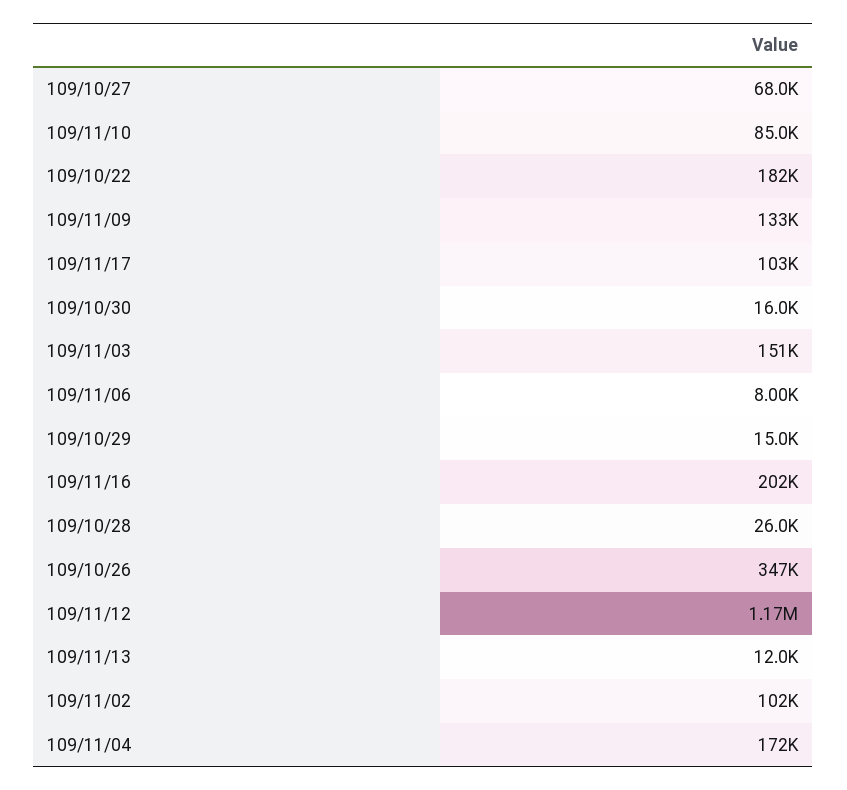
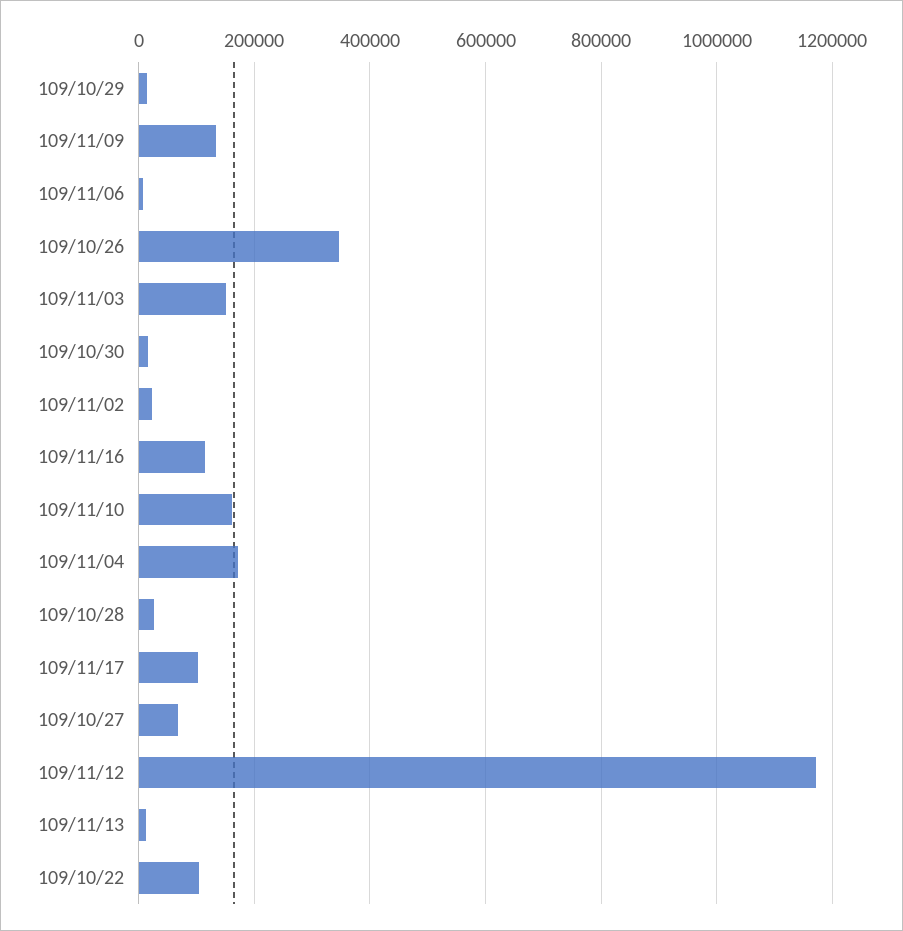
109/11/10: 85000 -> 160000
109/10/22: 182000 -> 100000
109/11/16: 202000 -> 120000
109/11/02: 102000 -> 20000

